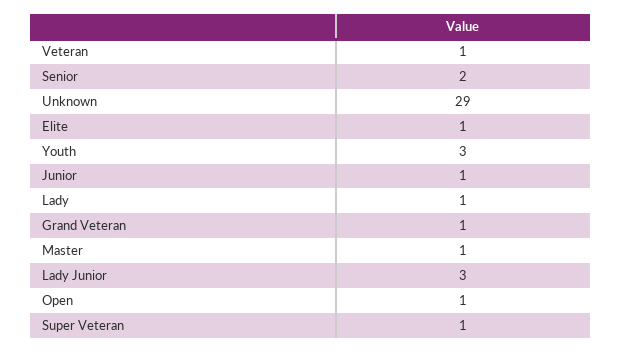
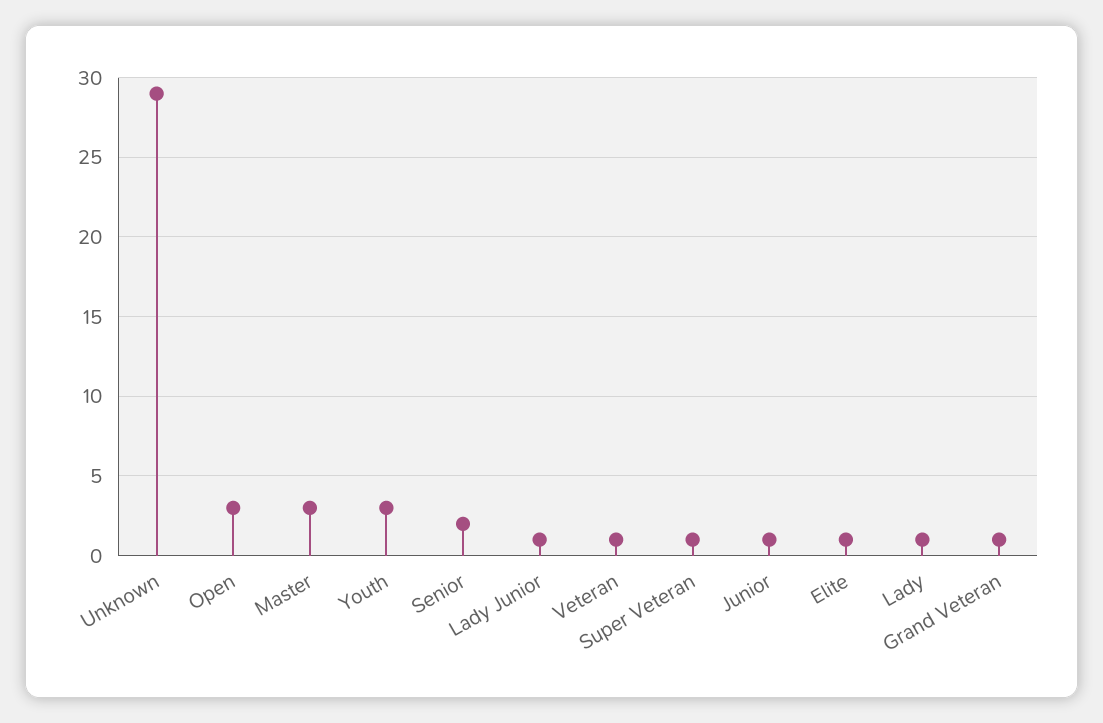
Master: 1 -> 3
Lady Junior: 3 -> 1
Open: 1 -> 3

